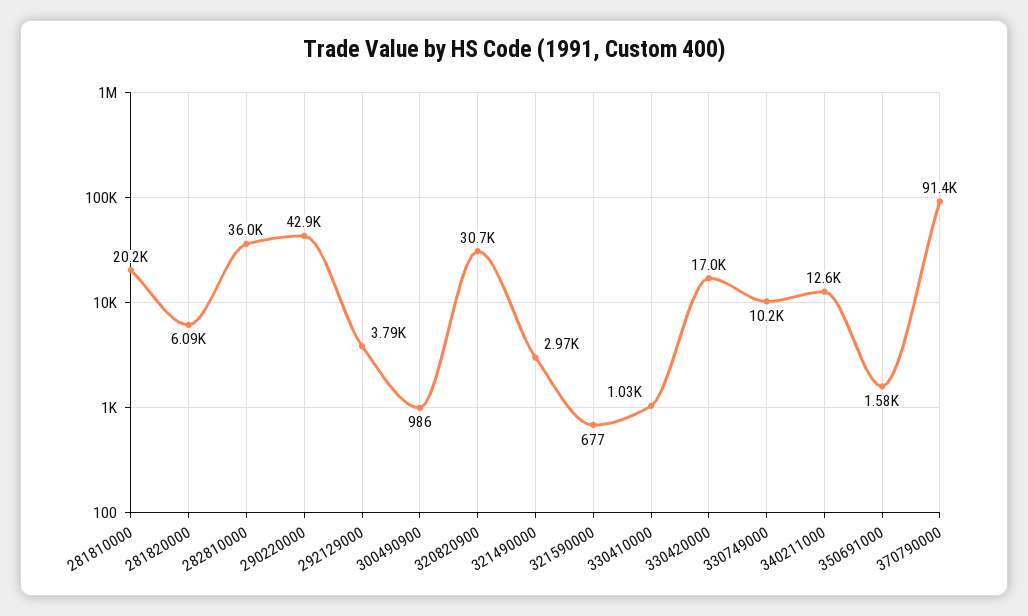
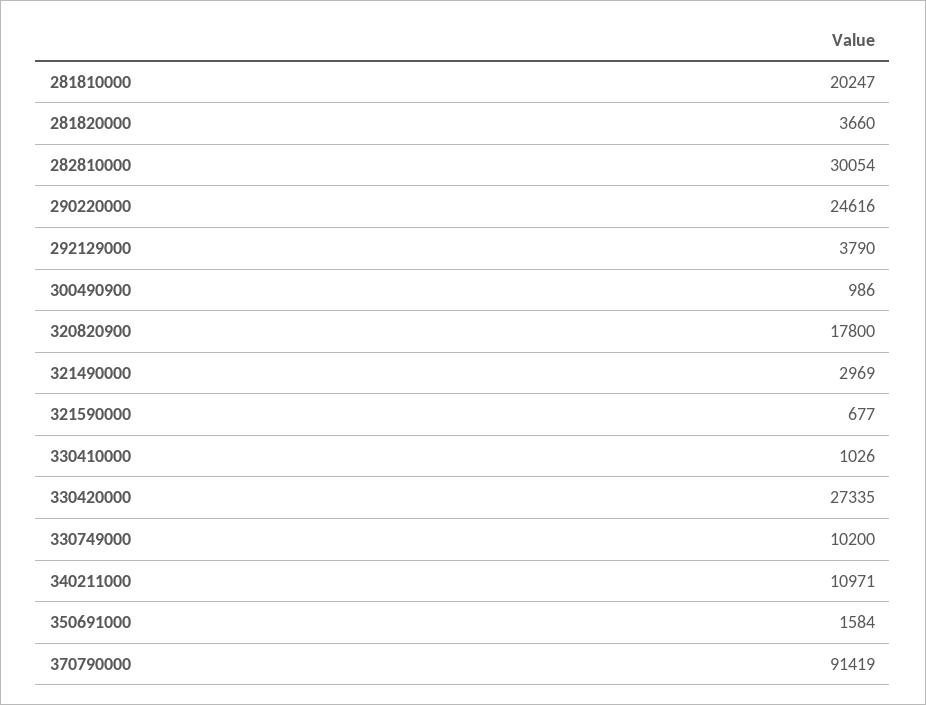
281820000: 6090 -> 3660
282810000: 36000 -> 30054
290220000: 42900 -> 24616
320820900: 30700 -> 17800
330420000: 17000 -> 27335
340211000: 12600 -> 10971

